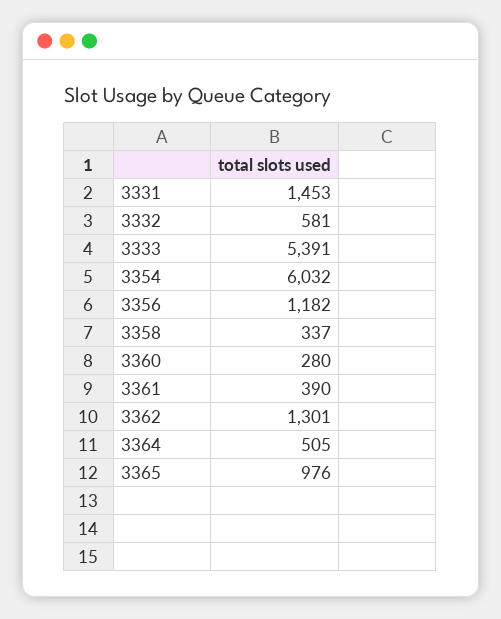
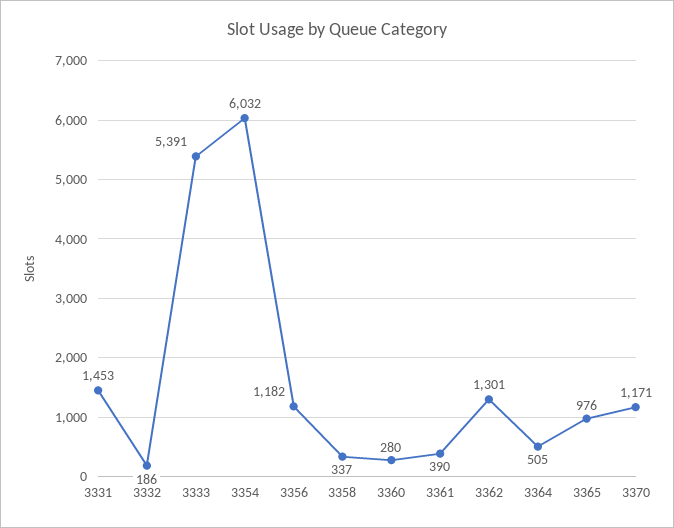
3332: 581 -> 186
3370: none -> 1171

